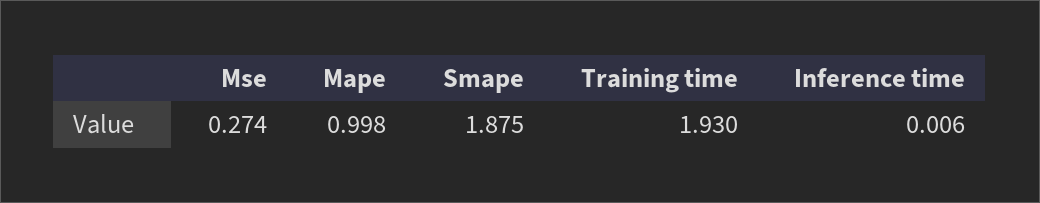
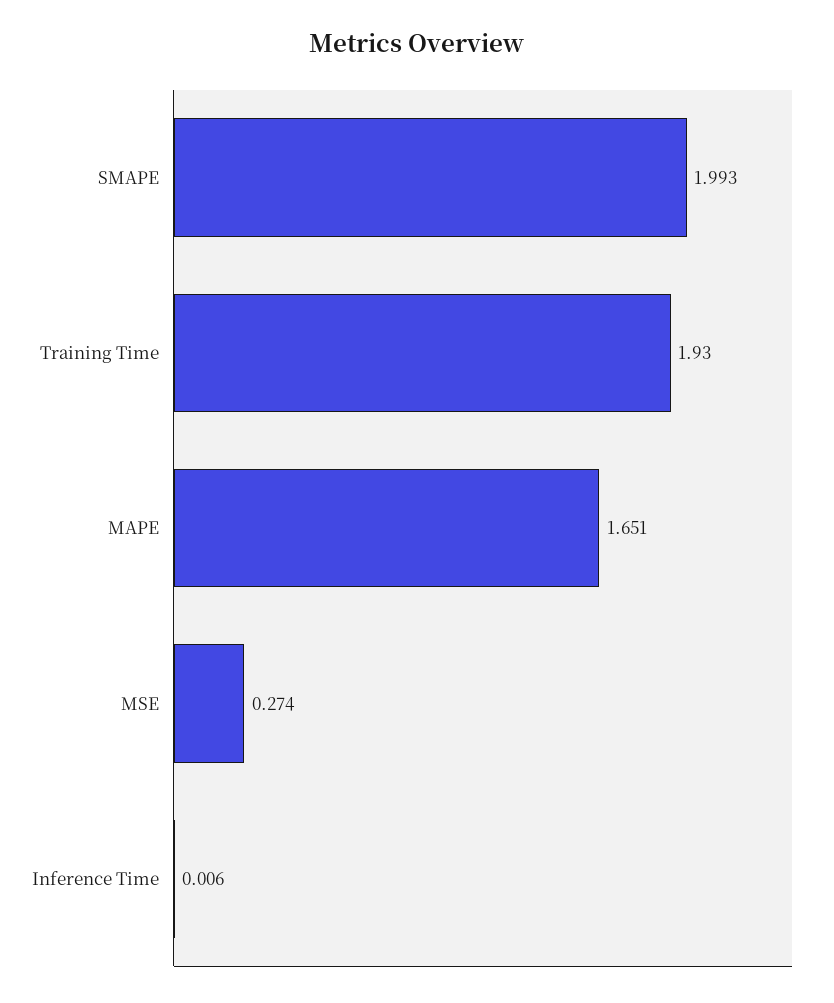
Mape: 0.998 -> 1.651
Smape: 1.875 -> 1.993

